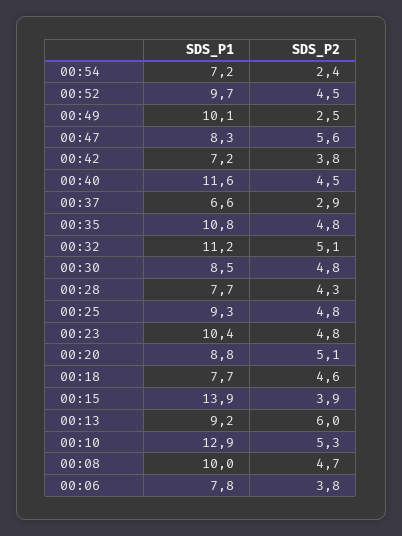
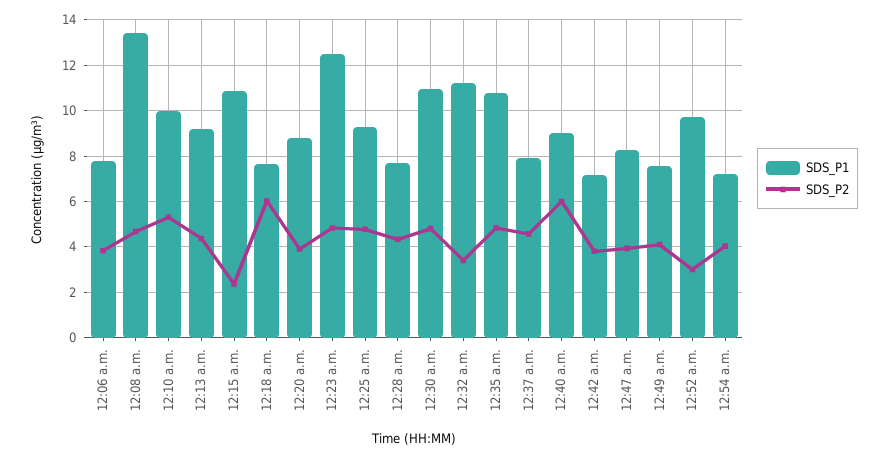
SDS_P2, 00:54: 2.4 -> 4
SDS_P2, 00:52: 4.5 -> 3
SDS_P1, 00:49: 10.1 -> 7.5
SDS_P2, 00:49: 2.5 -> 4
SDS_P2, 00:47: 5.6 -> 4
SDS_P1, 00:40: 11.6 -> 9
SDS_P2, 00:40: 4.5 -> 6
SDS_P1, 00:37: 6.6 -> 8
SDS_P2, 00:37: 2.9 -> 4.5
SDS_P2, 00:32: 5.1 -> 3.5
SDS_P1, 00:30: 8.5 -> 11
SDS_P1, 00:23: 10.4 -> 12.5
SDS_P2, 00:20: 5.1 -> 4
SDS_P2, 00:18: 4.6 -> 6
SDS_P1, 00:15: 13.9 -> 11
SDS_P2, 00:15: 3.9 -> 2.5
SDS_P2, 00:13: 6 -> 4.5
SDS_P1, 00:10: 12.9 -> 10
SDS_P1, 00:08: 10 -> 13.5

